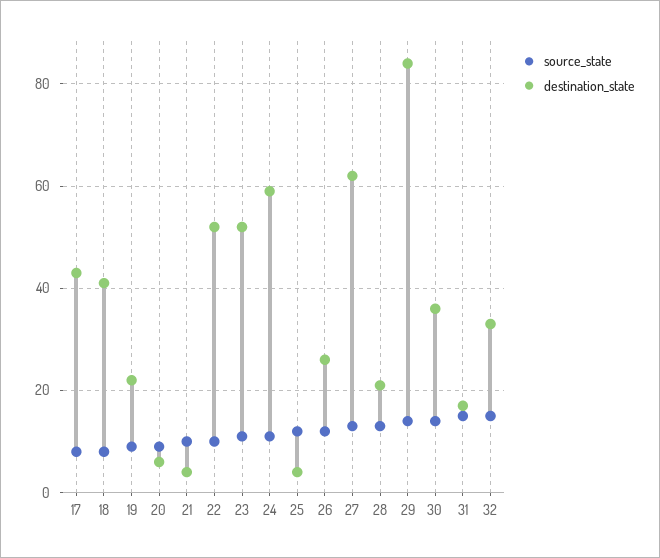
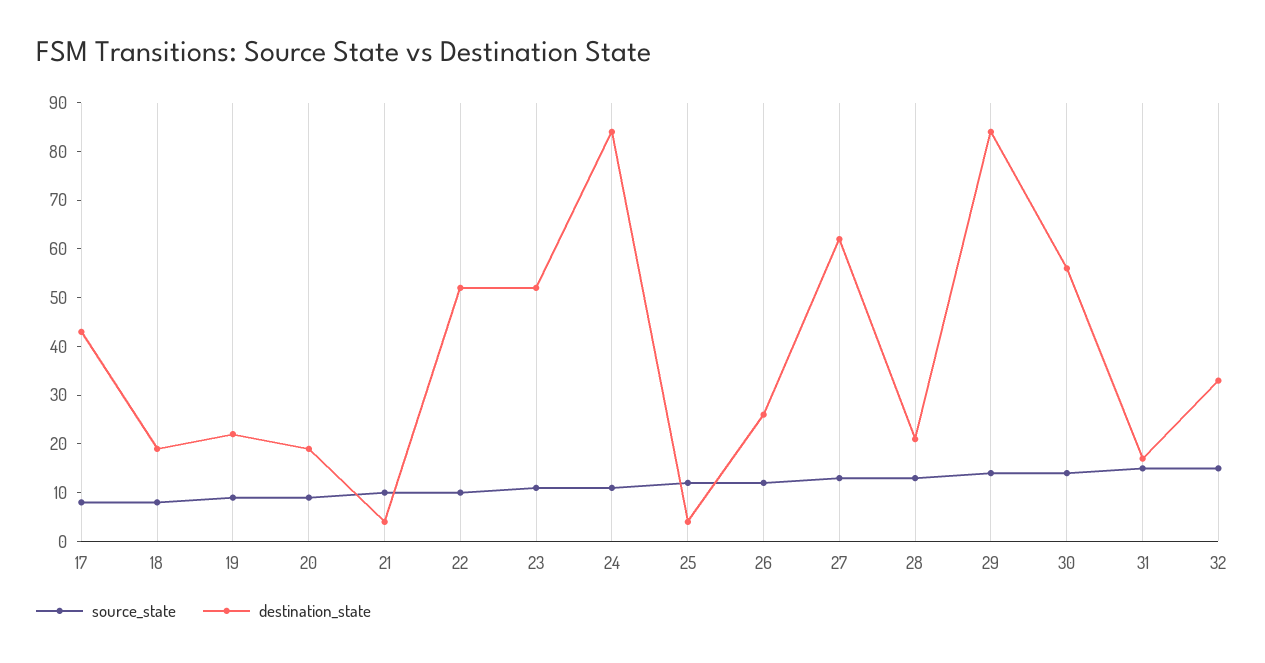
destination_state, 18: 40 -> 20
destination_state, 20: 5 -> 20
destination_state, 24: 60 -> 85
destination_state, 30: 35 -> 55

